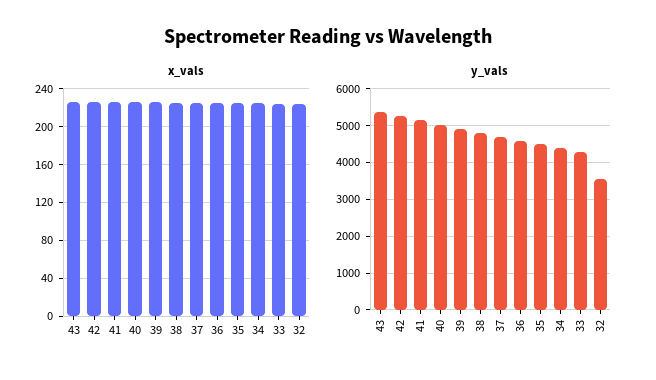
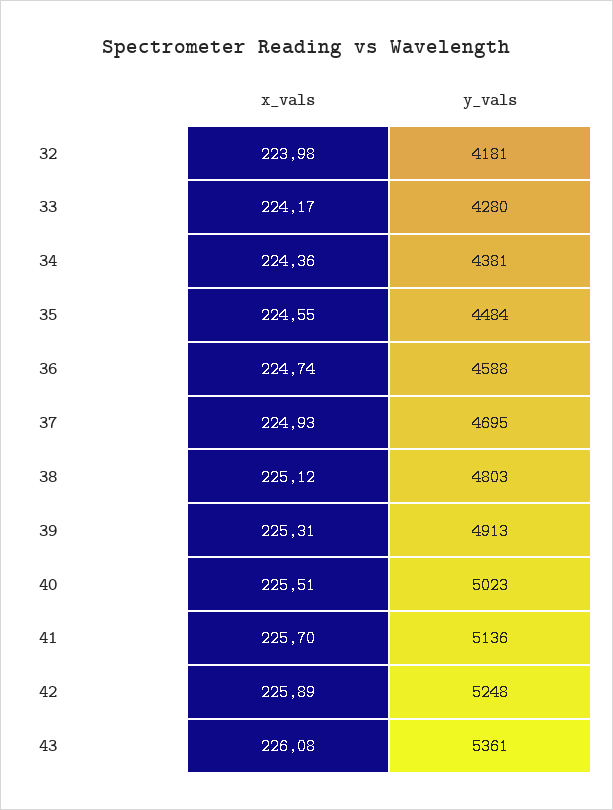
y_vals, 32: 3600 -> 4181

